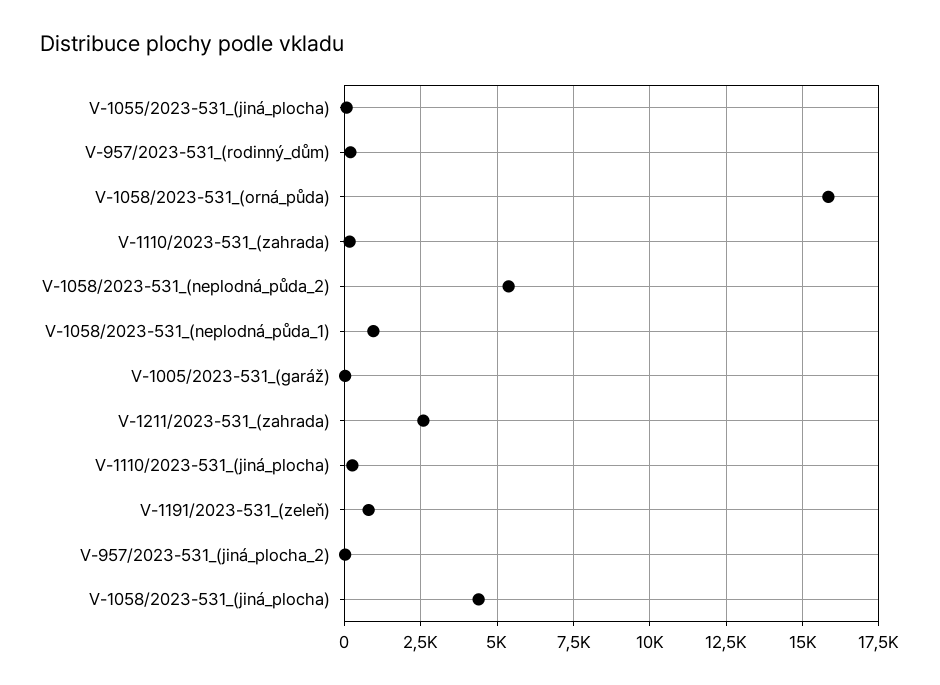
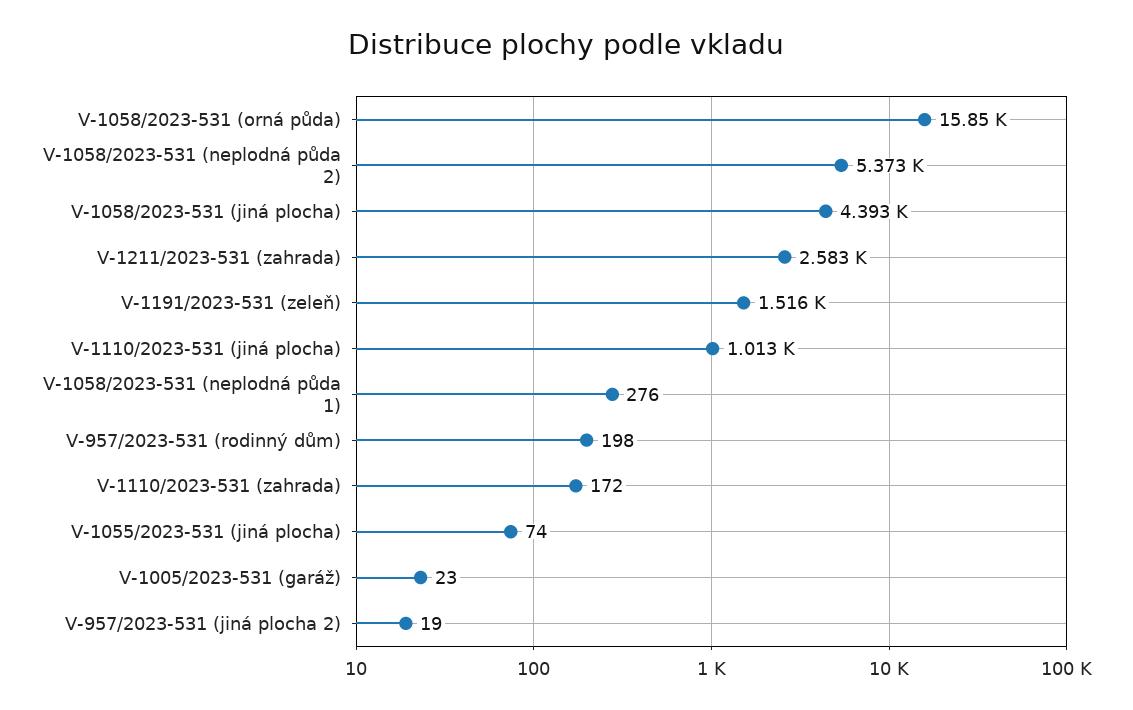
V-1058/2023-531_(neplodná_půda_1): 1000 -> 276
V-1110/2023-531_(jiná_plocha): 250 -> 1013
V-1191/2023-531_(zeleň): 750 -> 1516

